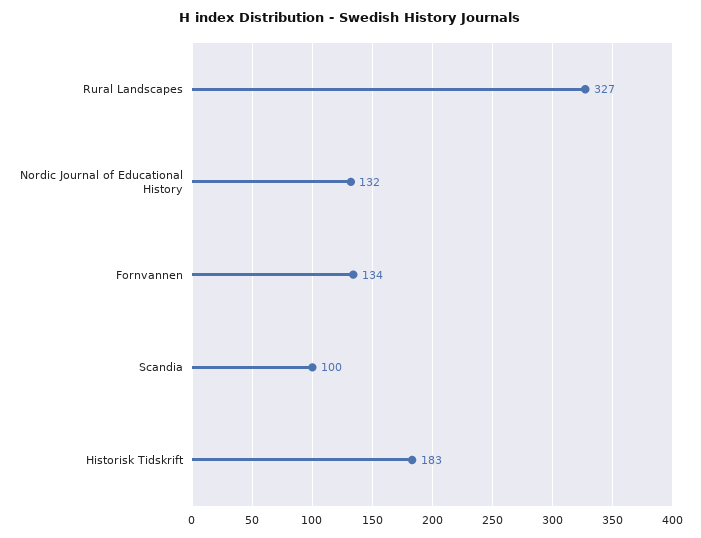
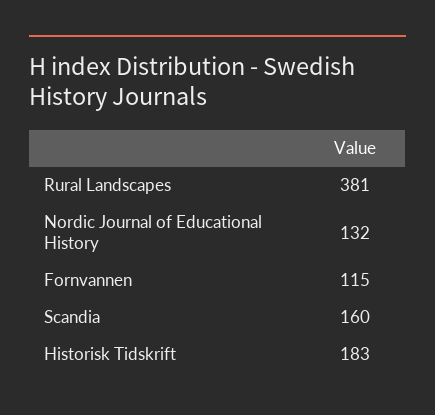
Rural Landscapes: 327 -> 381
Fornvannen: 134 -> 115
Scandia: 100 -> 160

